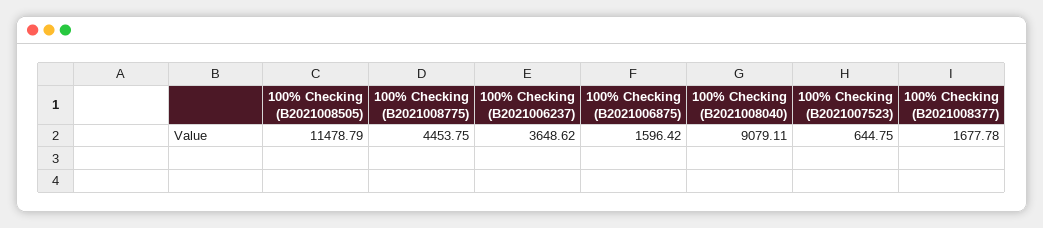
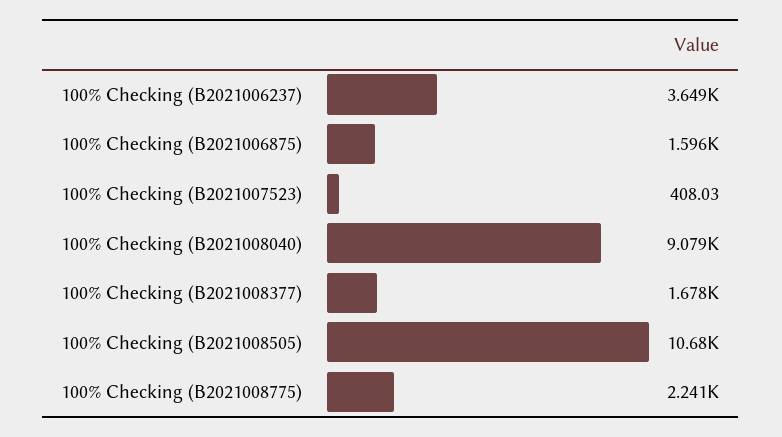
100% Checking (B2021008505): 11478.79 -> 10680
100% Checking (B2021008775): 4453.75 -> 2241
100% Checking (B2021007523): 644.75 -> 408.03

